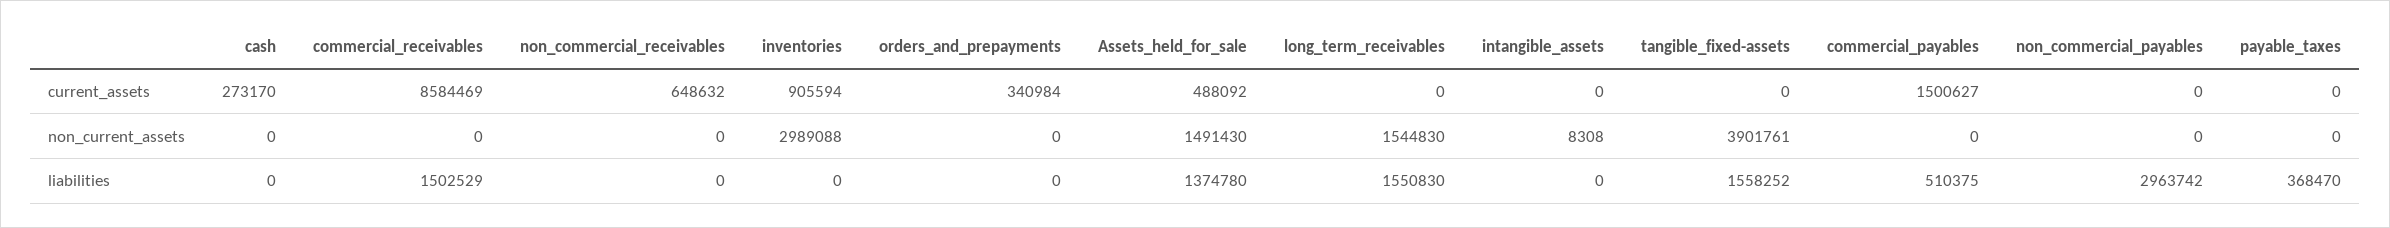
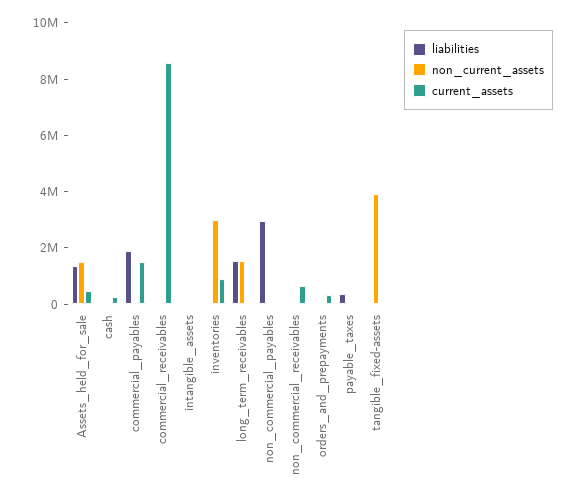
liabilities, commercial_receivables: 1502529 -> 0
liabilities, tangible_fixed-assets: 1558252 -> 0
liabilities, commercial_payables: 510375 -> 2000000

